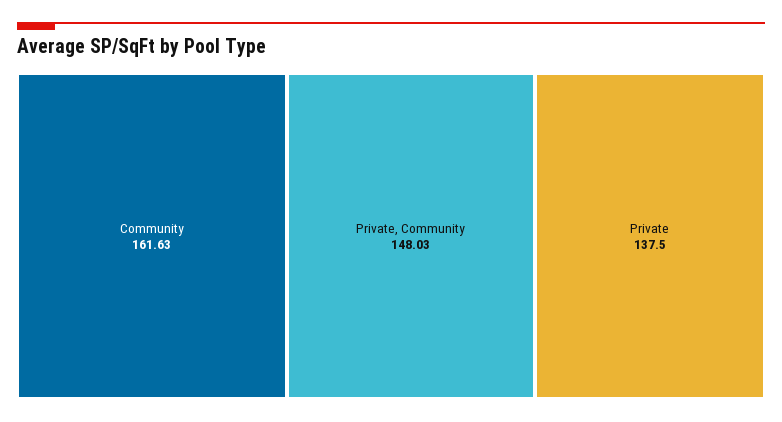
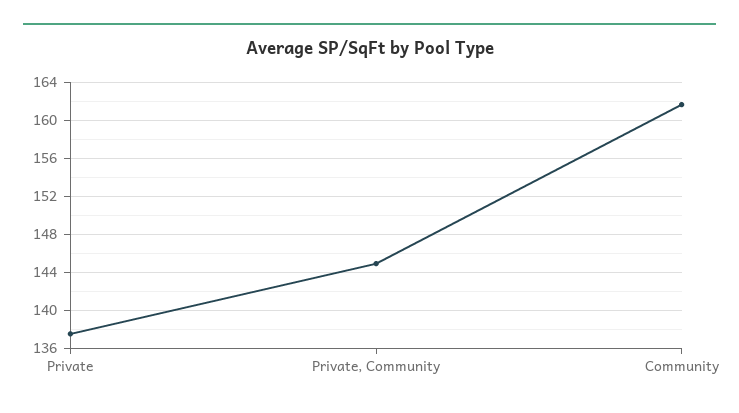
Private, Community: 148.03 -> 145

